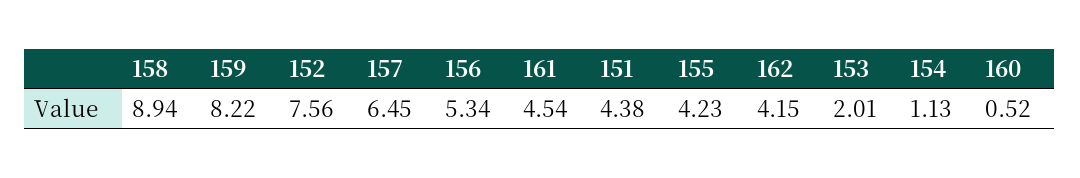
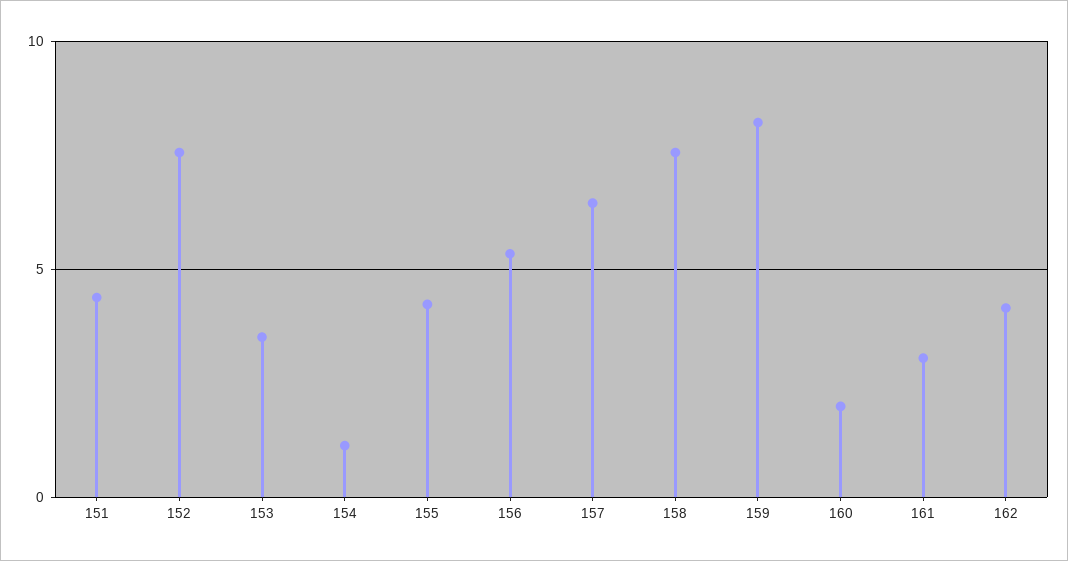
158: 8.94 -> 7.5
161: 4.54 -> 3
153: 2.01 -> 3.5
160: 0.52 -> 2

